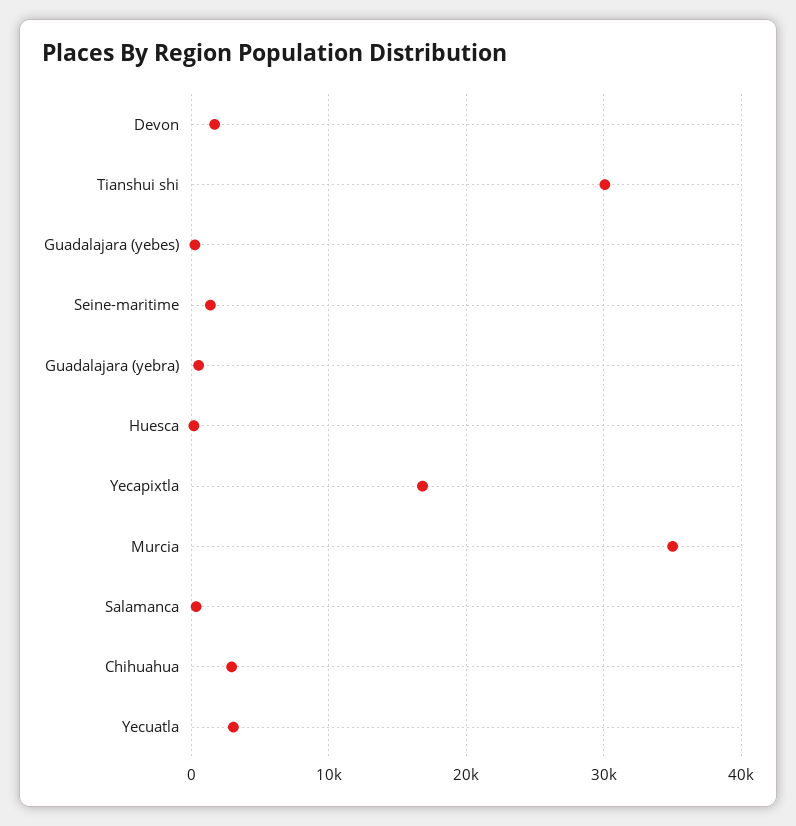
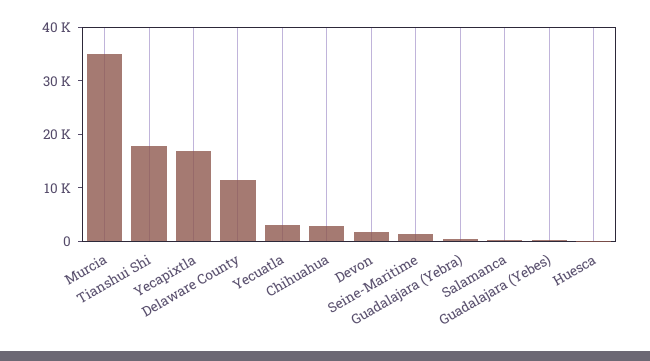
Tianshui shi: 30000 -> 18000
Delaware County: none -> 12000

